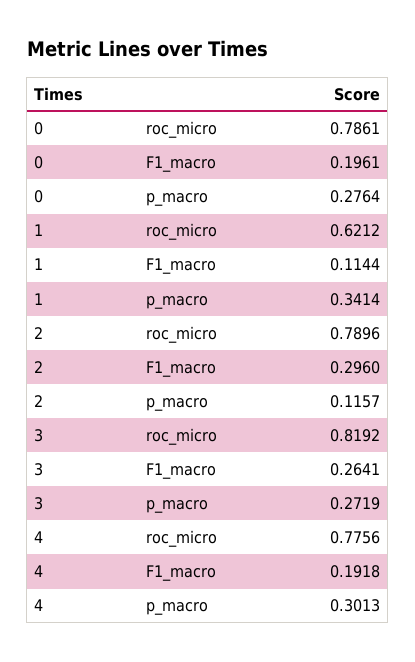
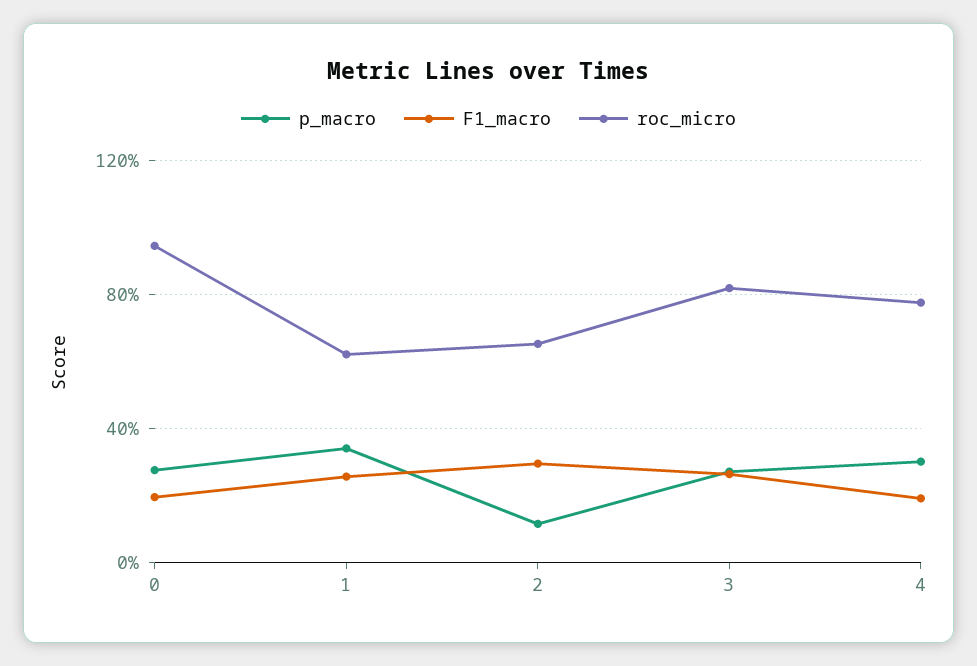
roc_micro, 0: 0.7861 -> 0.95
F1_macro, 1: 0.1144 -> 0.25
roc_micro, 2: 0.7896 -> 0.65

